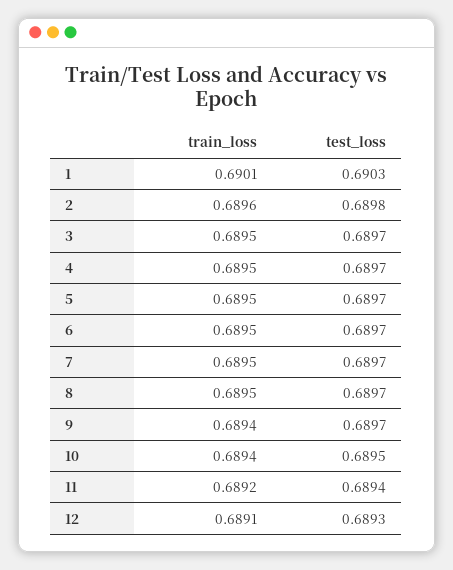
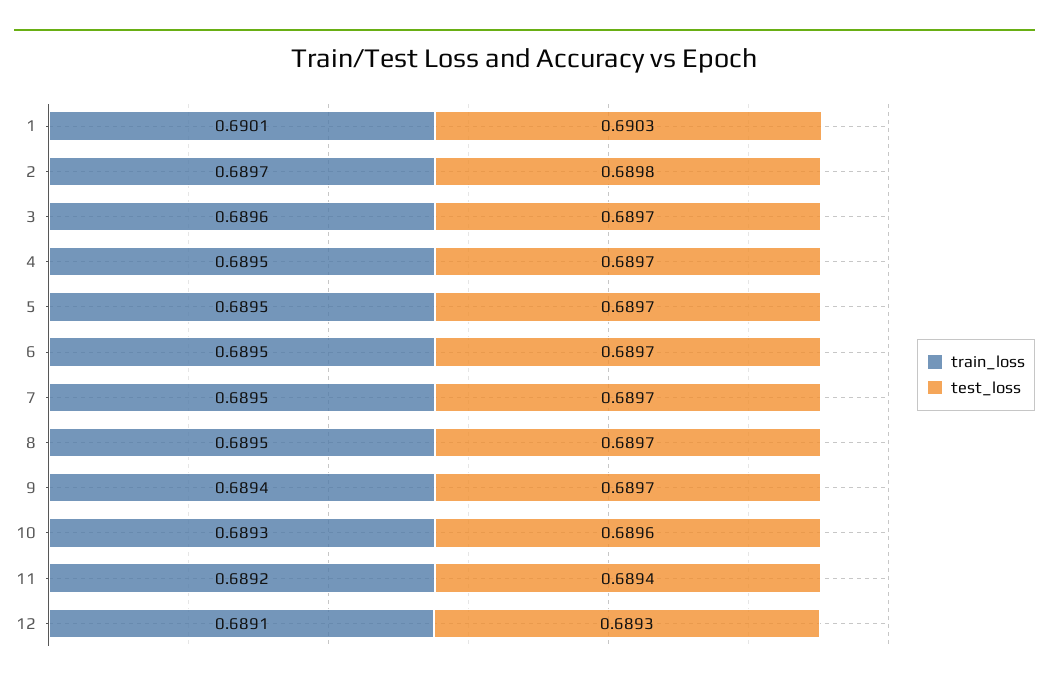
train_loss, 2: 0.6896 -> 0.6897
train_loss, 3: 0.6895 -> 0.6896
train_loss, 10: 0.6894 -> 0.6893
test_loss, 10: 0.6895 -> 0.6896

